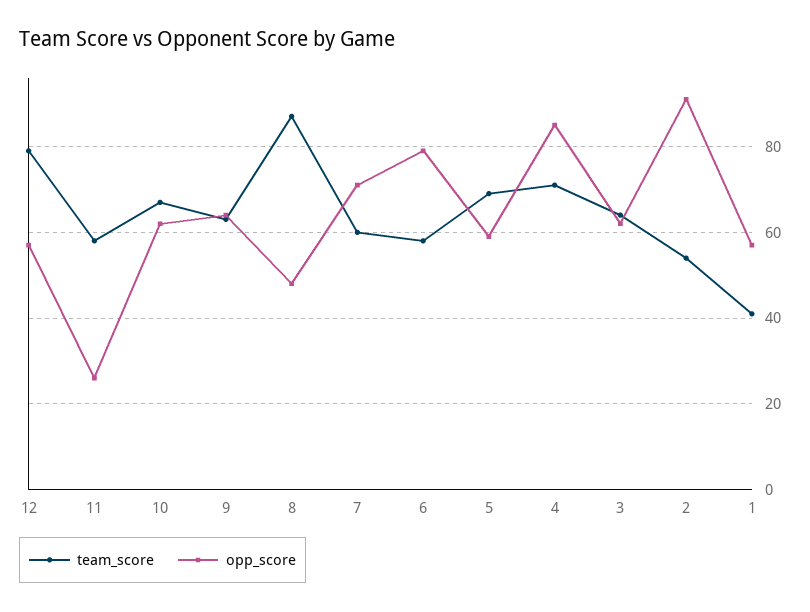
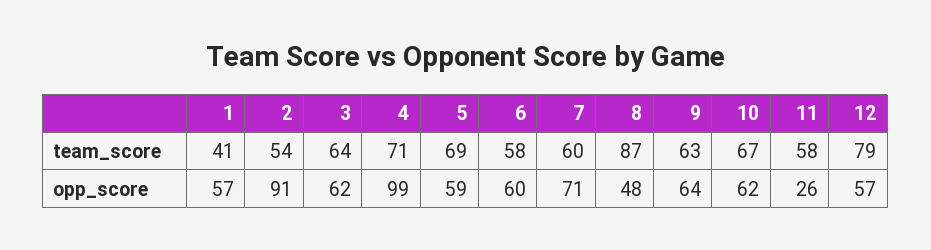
opp_score, 6: 80 -> 60
opp_score, 4: 85 -> 99

